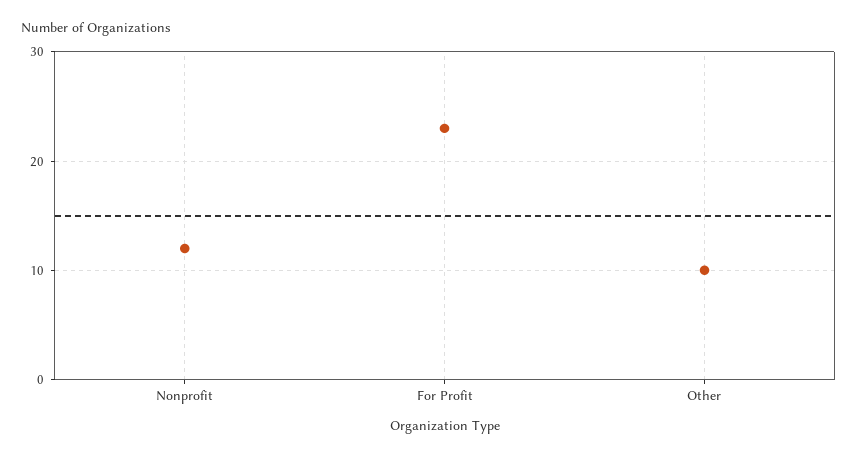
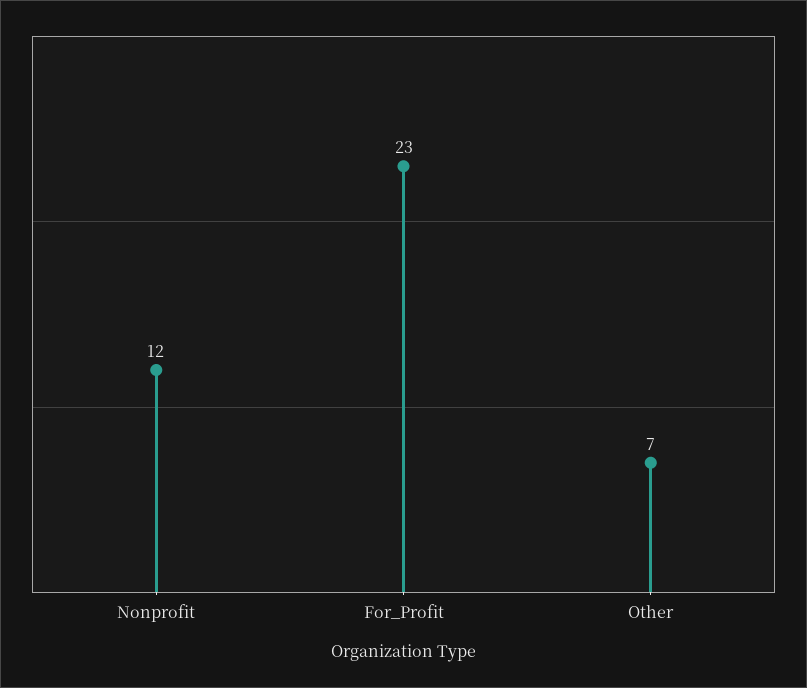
Other: 10 -> 7

